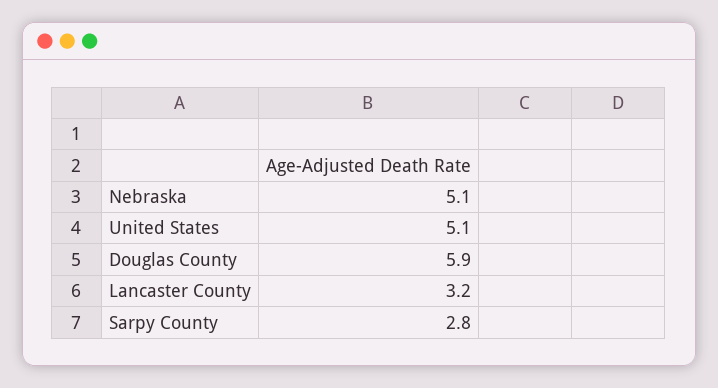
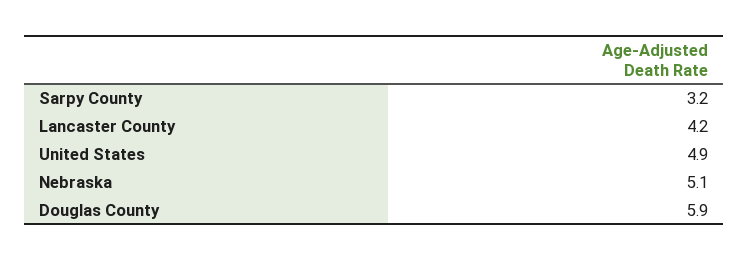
United States: 5.1 -> 4.9
Lancaster County: 3.2 -> 4.2
Sarpy County: 2.8 -> 3.2

